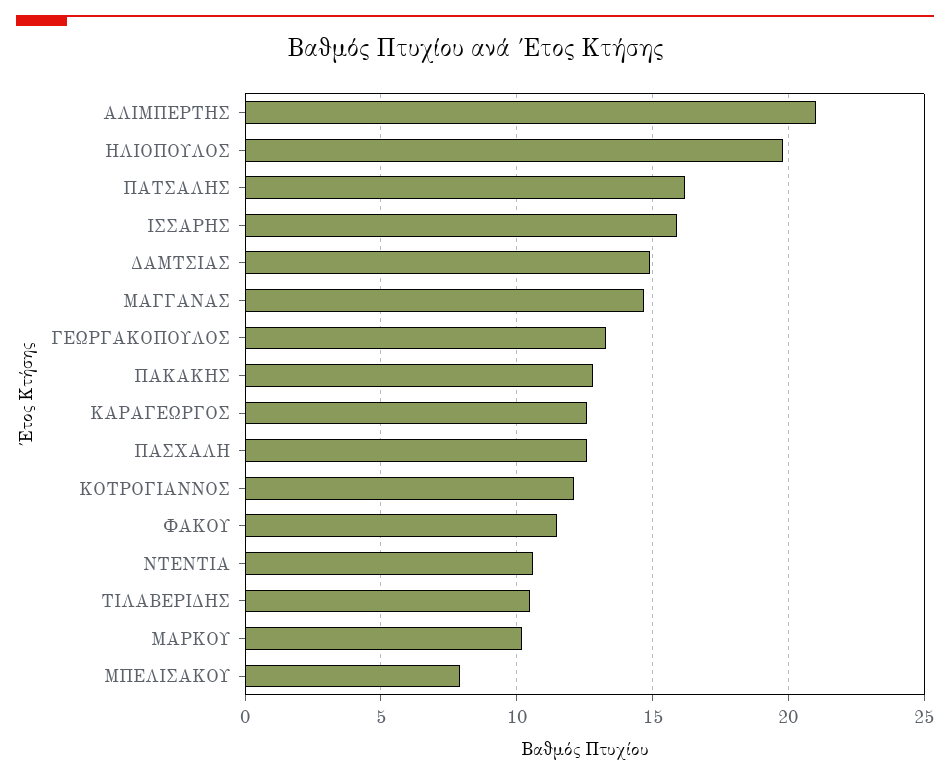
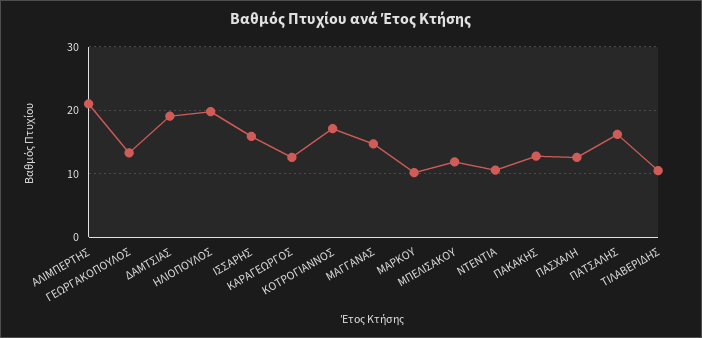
ΔΑΜΤΣΙΑΣ: 15 -> 19
ΚΟΤΡΟΓΙΑΝΝΟΣ: 12 -> 17
ΦΑΚΟΥ: 11.5 -> none
ΜΠΕΛΙΣΑΚΟΥ: 8 -> 12

